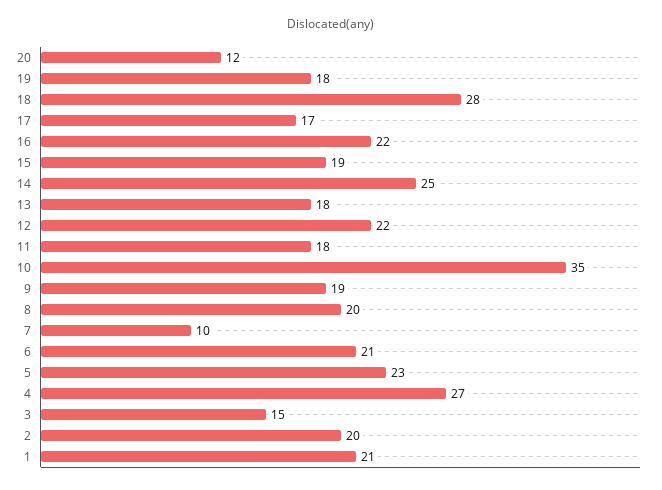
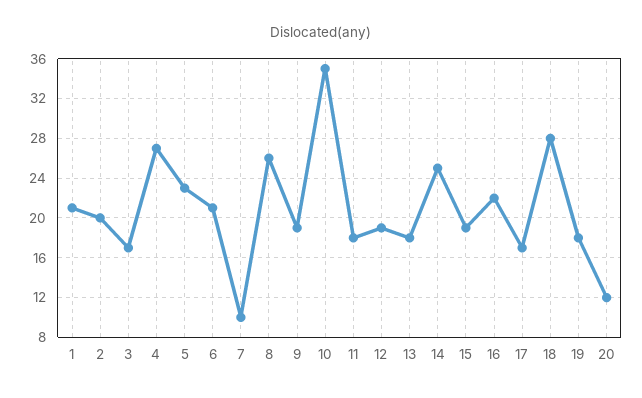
12: 22 -> 19
8: 20 -> 26
3: 15 -> 17

